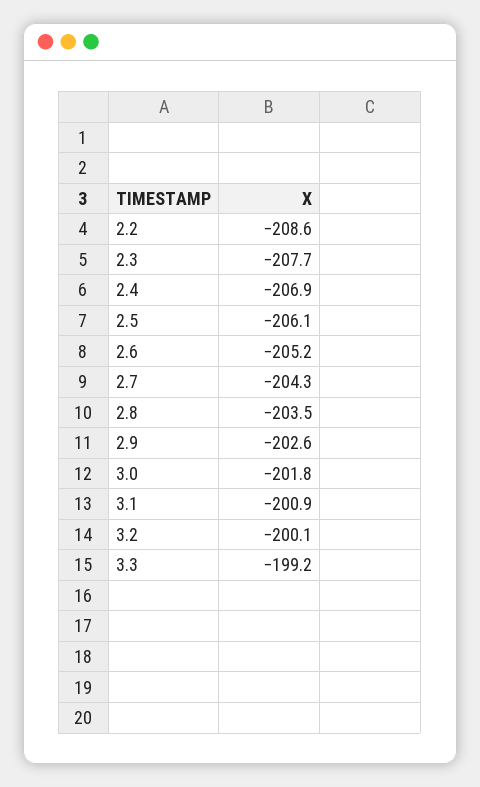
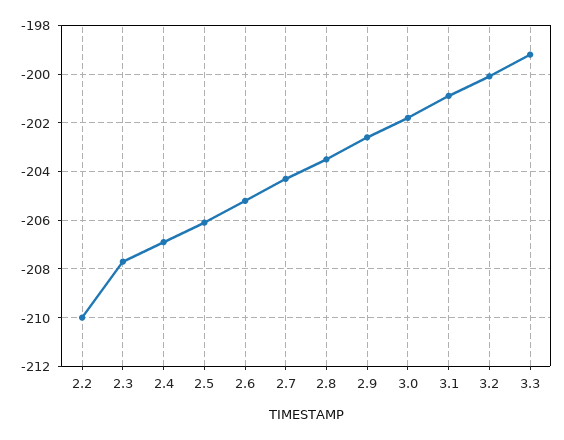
2.2: -208.6 -> -210

